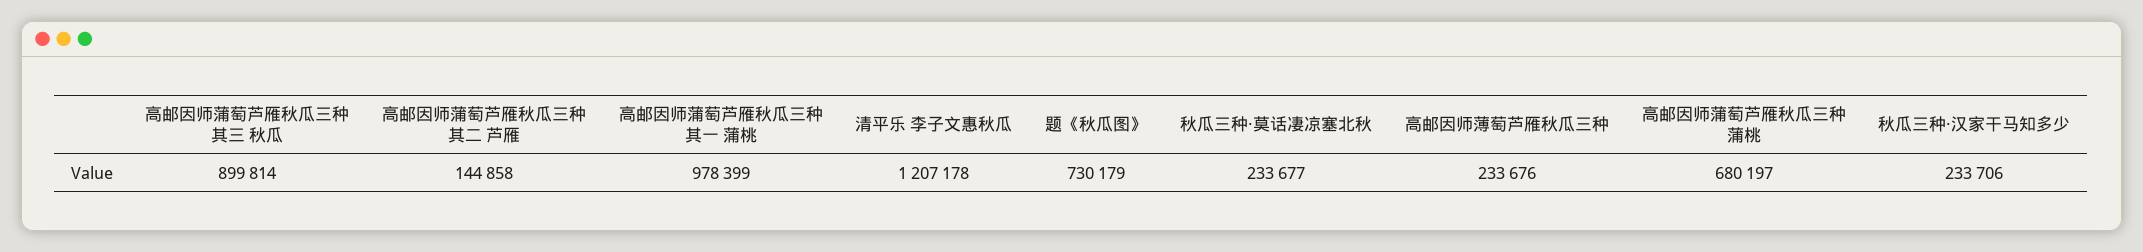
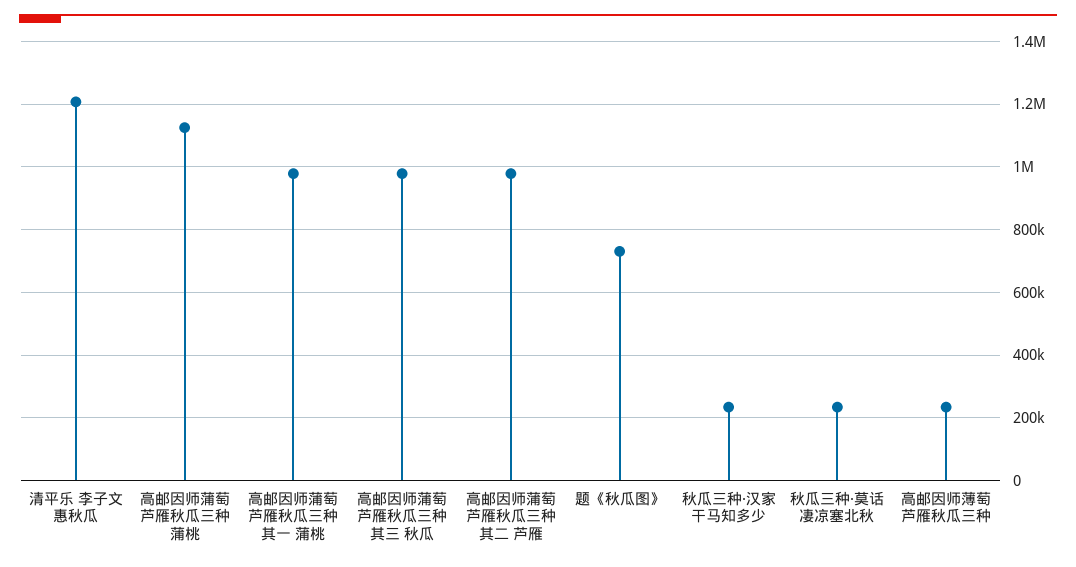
高邮因师蒲萄芦雁秋瓜三种 其三 秋瓜: 899814 -> 980000
高邮因师蒲萄芦雁秋瓜三种 其二 芦雁: 144858 -> 980000
高邮因师蒲萄芦雁秋瓜三种 蒲桃: 680197 -> 1120000

